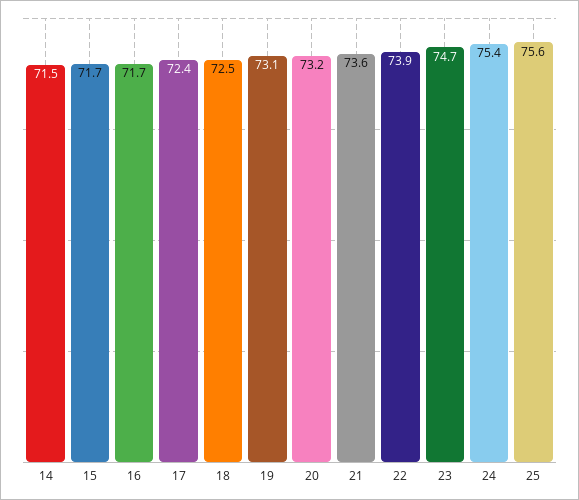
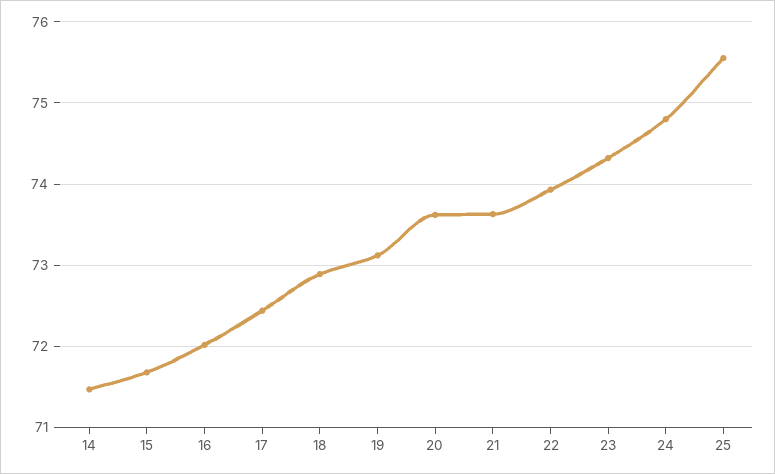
16: 71.7 -> 72
18: 72.5 -> 72.9
20: 73.2 -> 73.6
23: 74.7 -> 74.3
24: 75.4 -> 74.8

